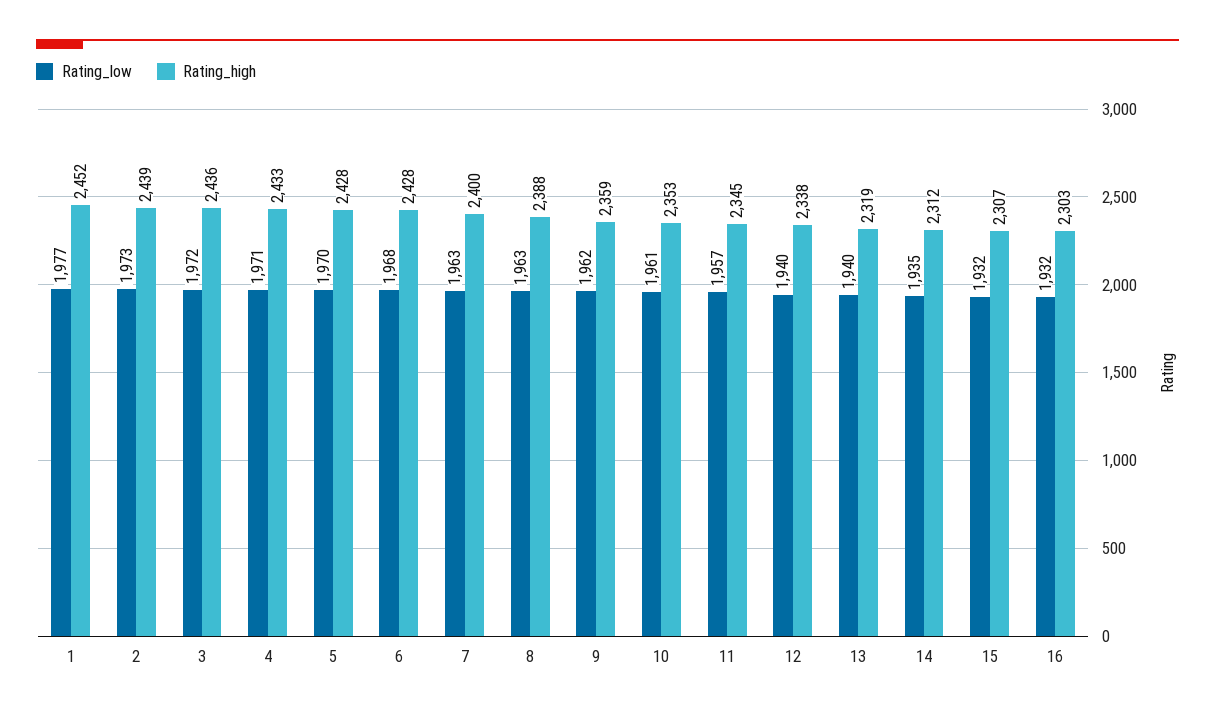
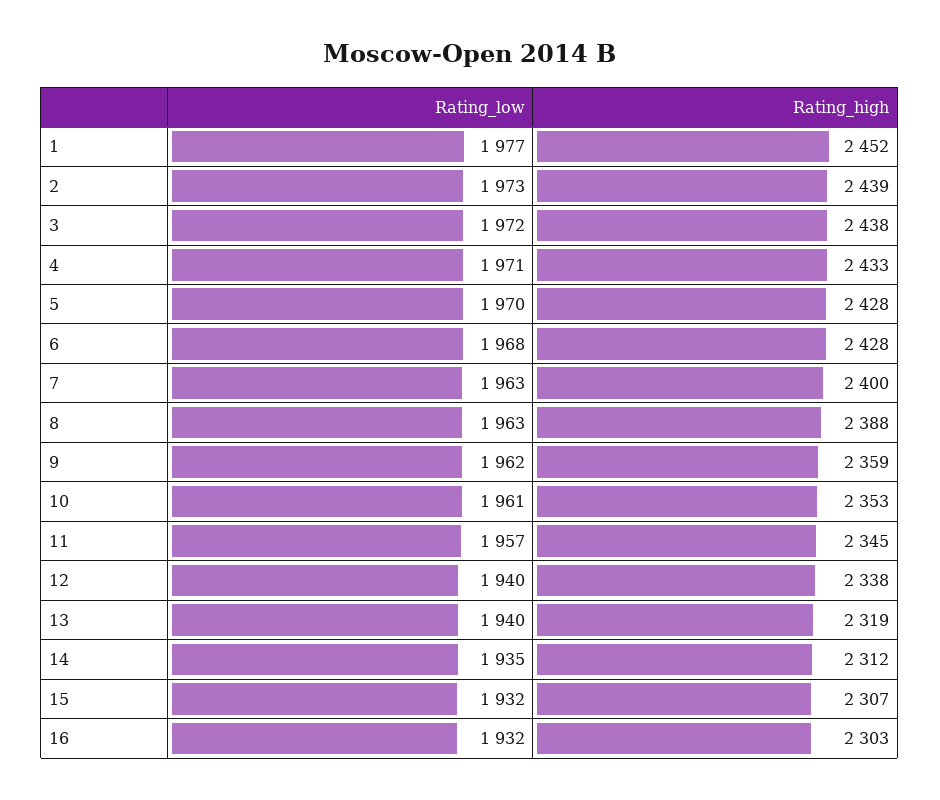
Rating_high, 3: 2436 -> 2438

